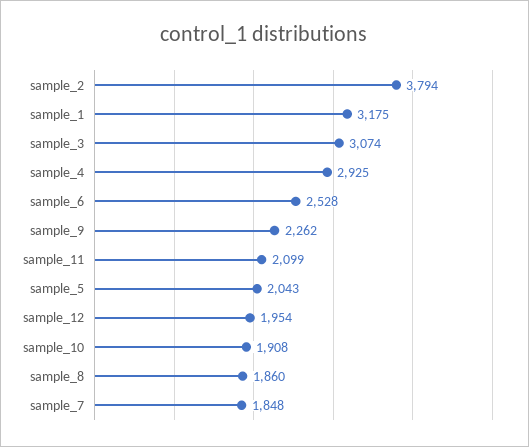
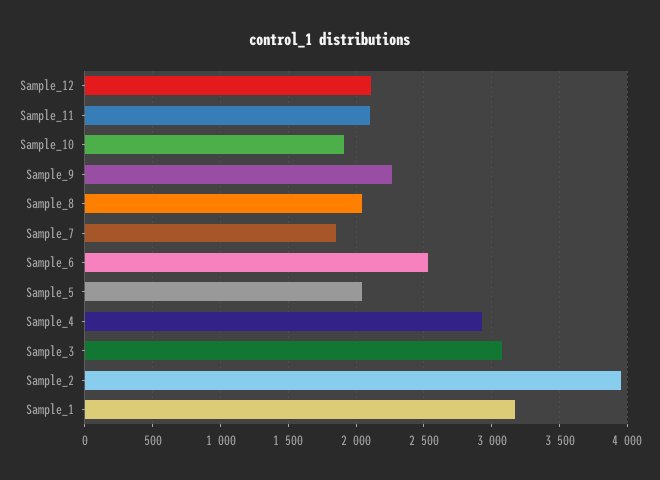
sample_2: 3794 -> 3950
sample_12: 1954 -> 2100
sample_8: 1860 -> 2050

